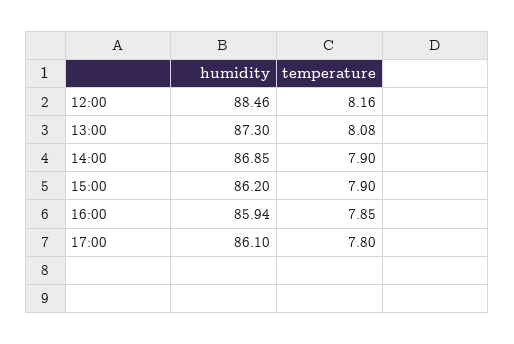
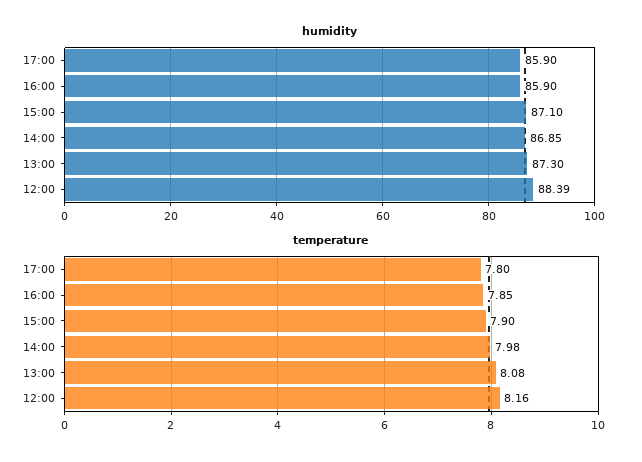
humidity, 12:00: 88.46 -> 88.39
temperature, 14:00: 7.9 -> 7.98
humidity, 15:00: 86.2 -> 87.1
humidity, 16:00: 85.94 -> 85.9
humidity, 17:00: 86.1 -> 85.9

